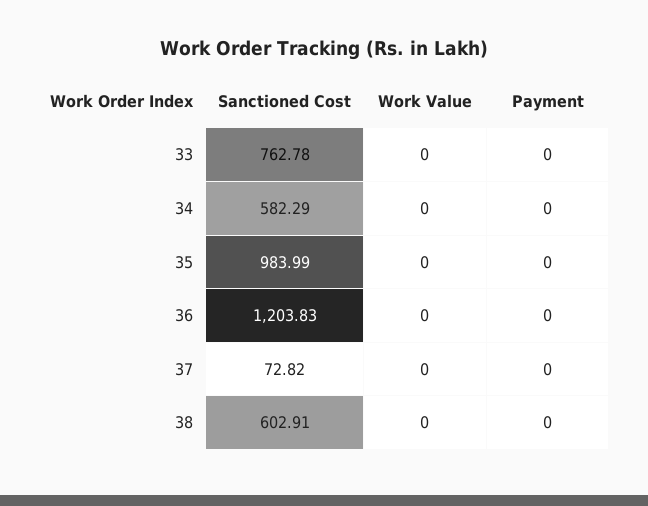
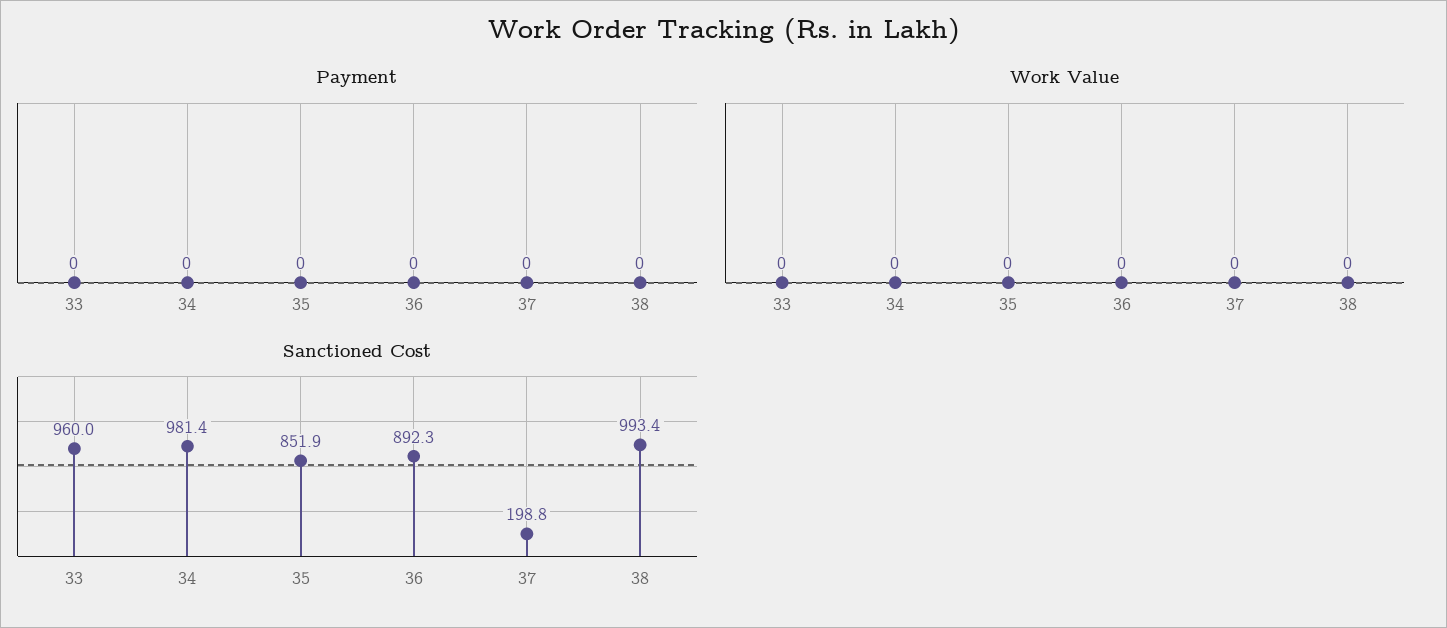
Sanctioned Cost, 33: 762.78 -> 960
Sanctioned Cost, 34: 582.29 -> 981.4
Sanctioned Cost, 35: 983.99 -> 851.9
Sanctioned Cost, 36: 1203.83 -> 892.3
Sanctioned Cost, 37: 72.82 -> 198.8
Sanctioned Cost, 38: 602.91 -> 993.4

